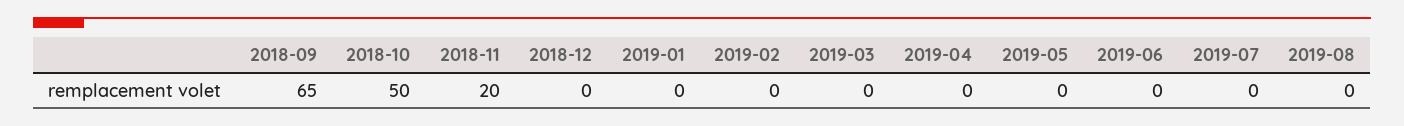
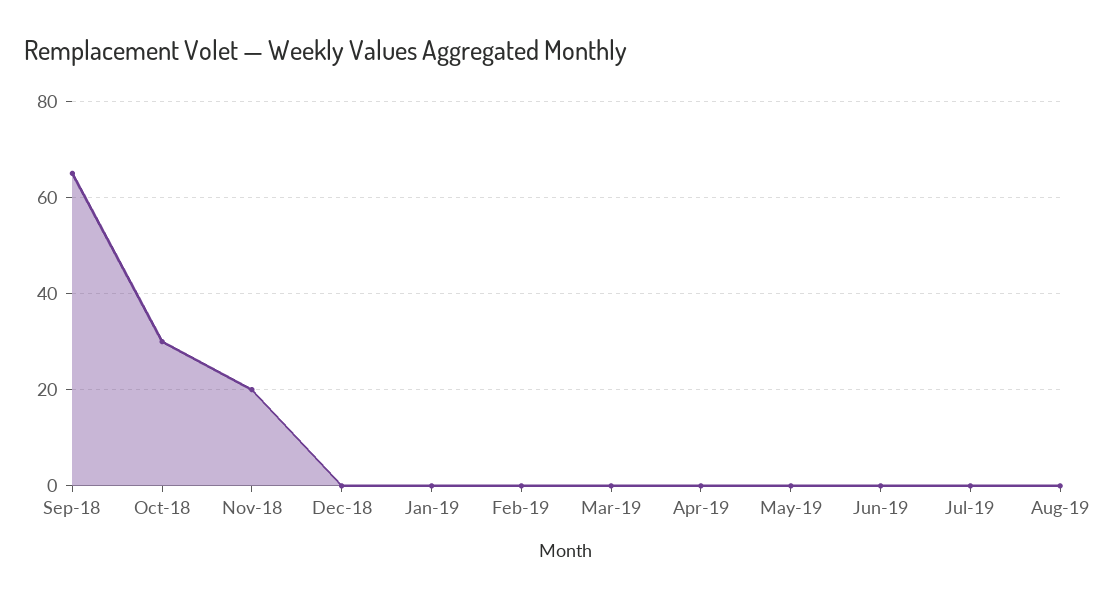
2018-10: 50 -> 30

